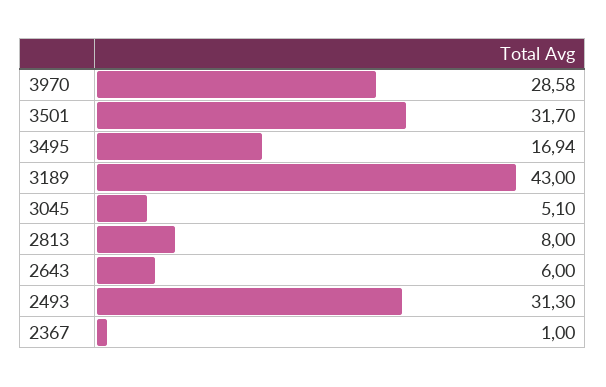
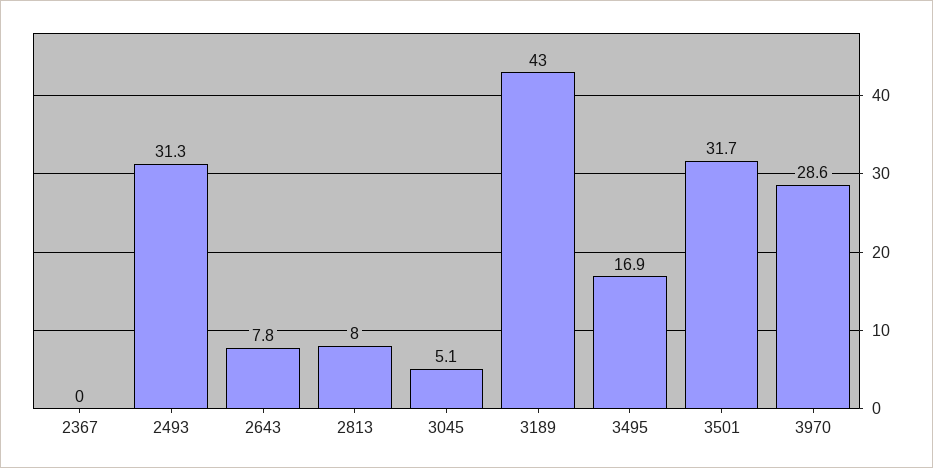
2643: 6 -> 7.8
2367: 1 -> 0

